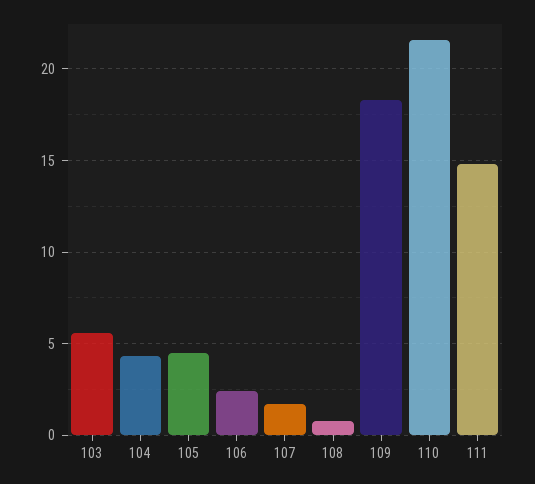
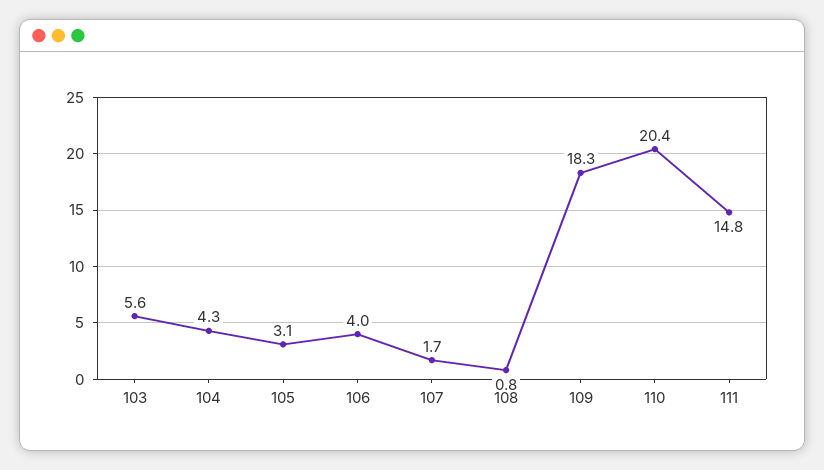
105: 4.5 -> 3.1
106: 2.5 -> 4
110: 21.5 -> 20.4

